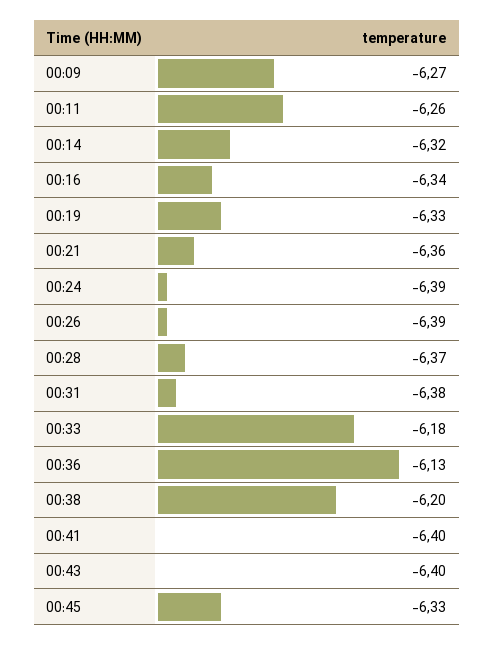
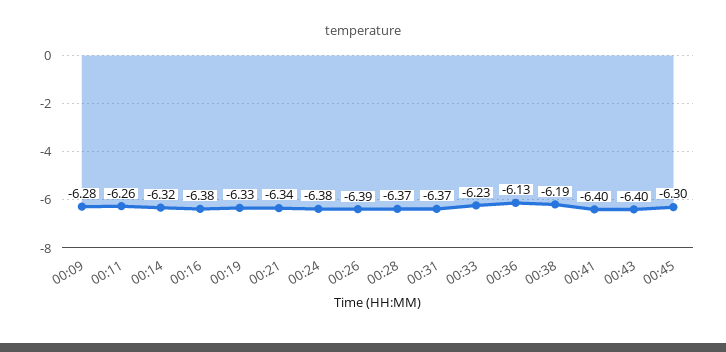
00:09: -6.27 -> -6.28
00:16: -6.34 -> -6.38
00:21: -6.36 -> -6.34
00:24: -6.39 -> -6.38
00:31: -6.38 -> -6.37
00:33: -6.18 -> -6.23
00:38: -6.2 -> -6.19
00:45: -6.33 -> -6.3

